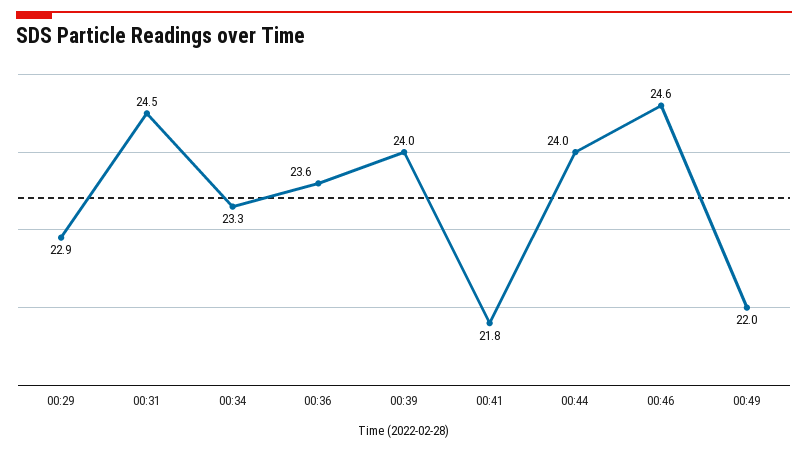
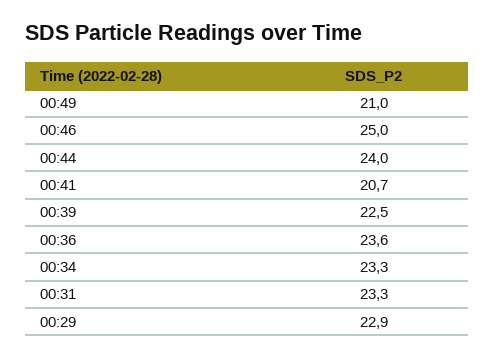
00:31: 24.5 -> 23.3
00:39: 24 -> 22.5
00:41: 21.8 -> 20.7
00:46: 24.6 -> 25
00:49: 22 -> 21

